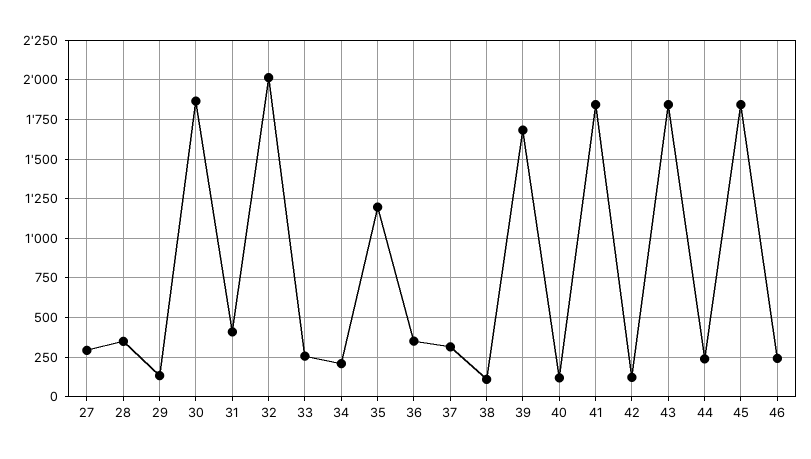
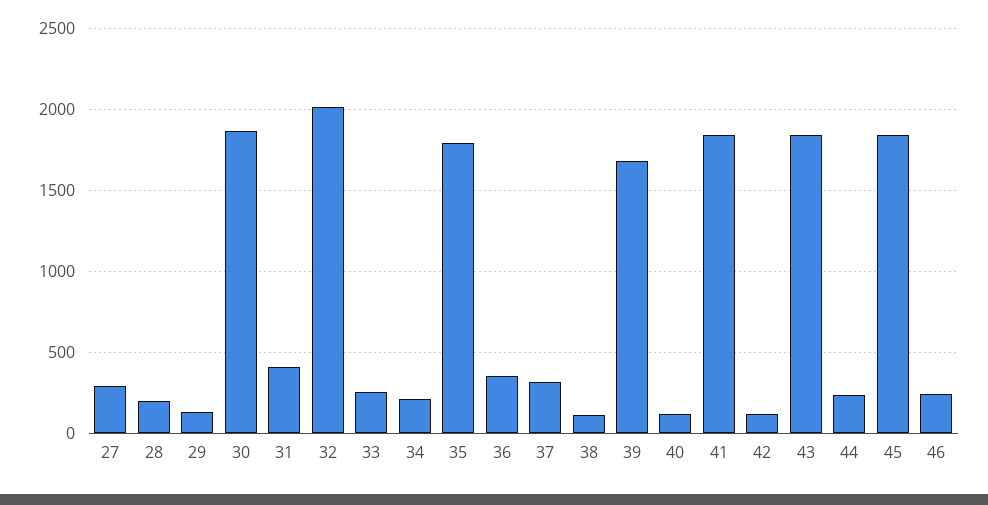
28: 350 -> 200
35: 1200 -> 1800

